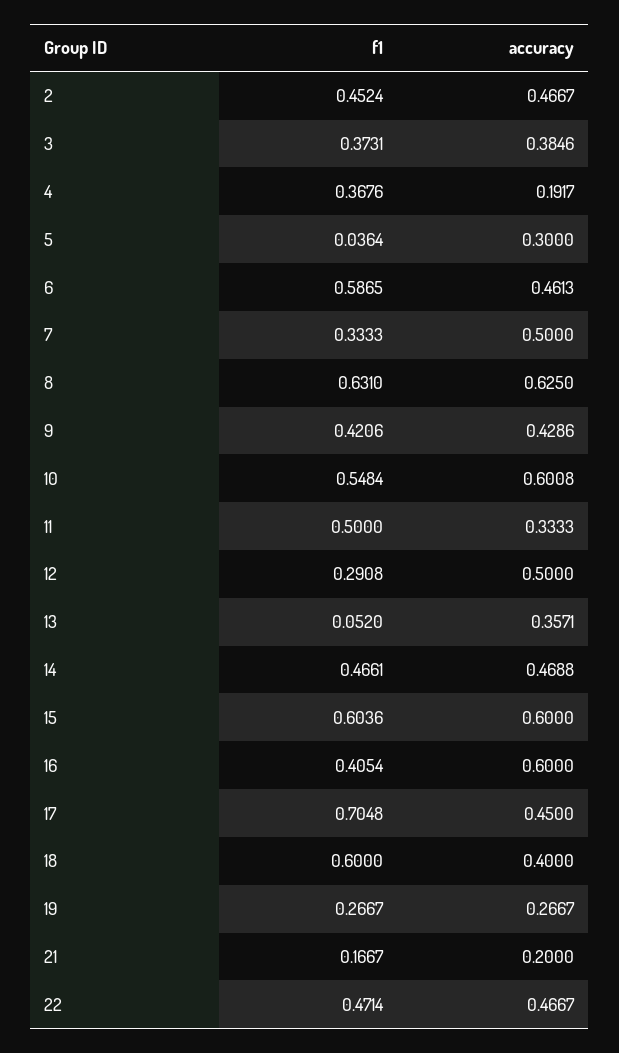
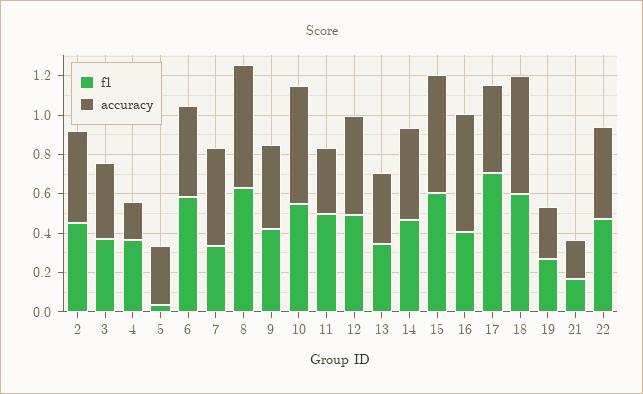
f1, 12: 0.2908 -> 0.5
f1, 13: 0.052 -> 0.35
accuracy, 18: 0.4 -> 0.6

